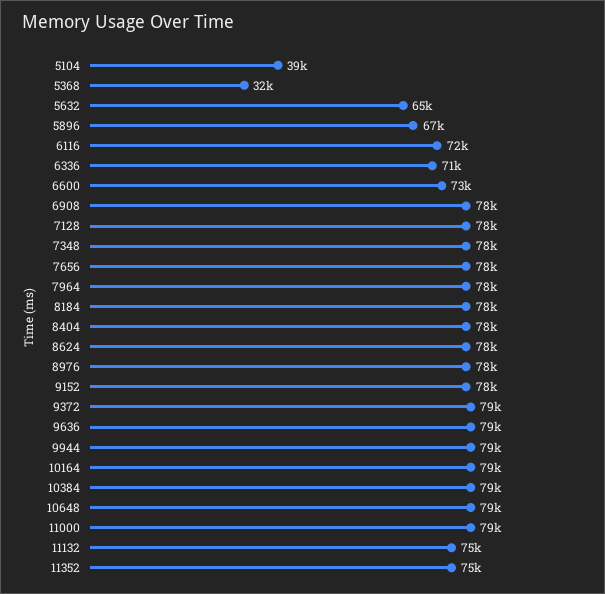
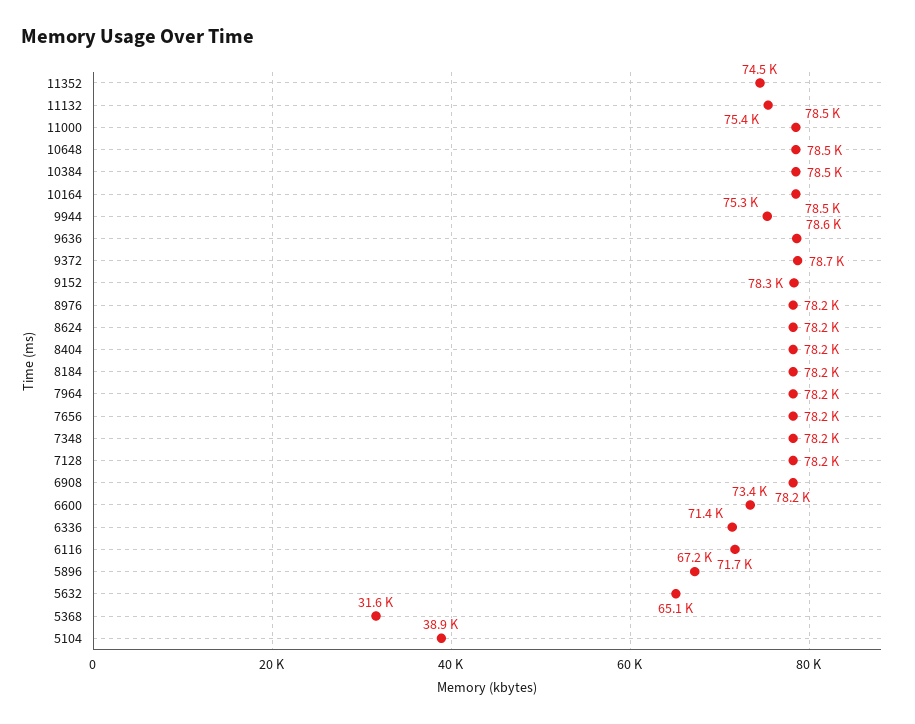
9944: 79000 -> 75300

